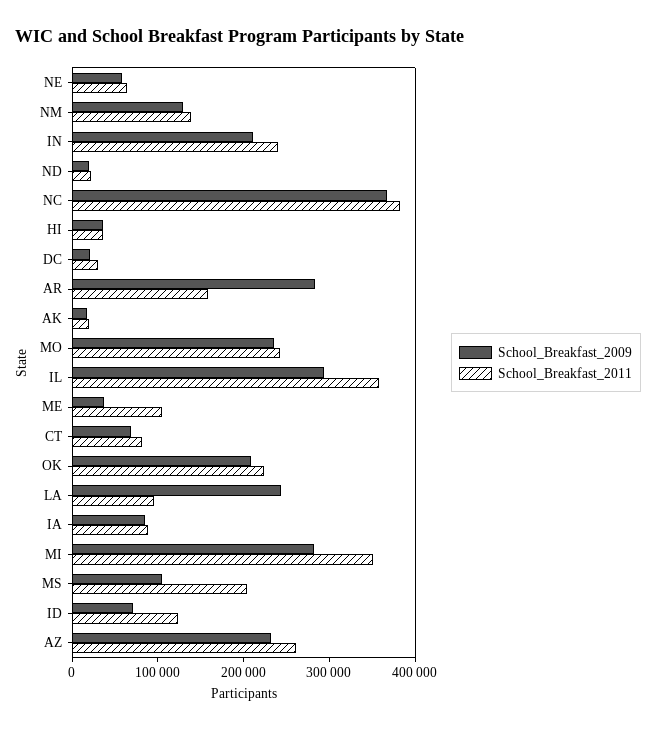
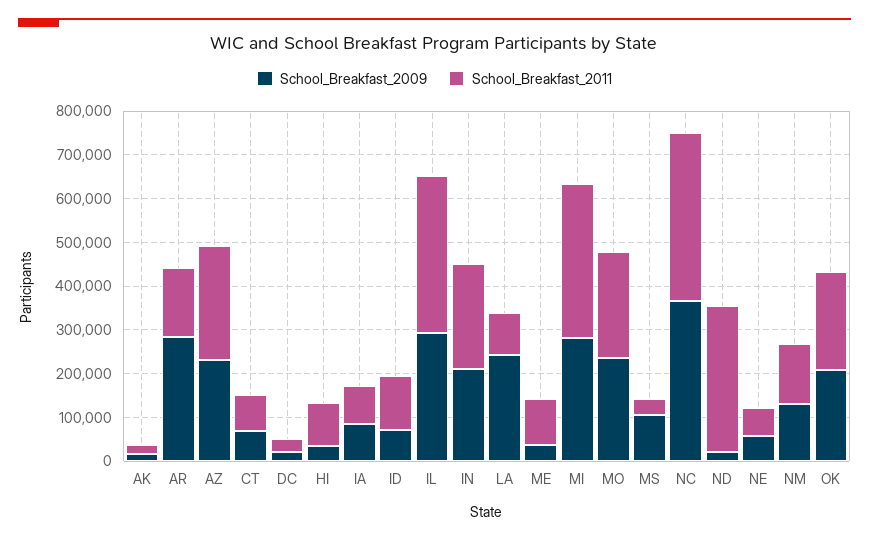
School_Breakfast_2011, ND: 20000 -> 340000
School_Breakfast_2011, HI: 40000 -> 100000
School_Breakfast_2011, MS: 200000 -> 40000

